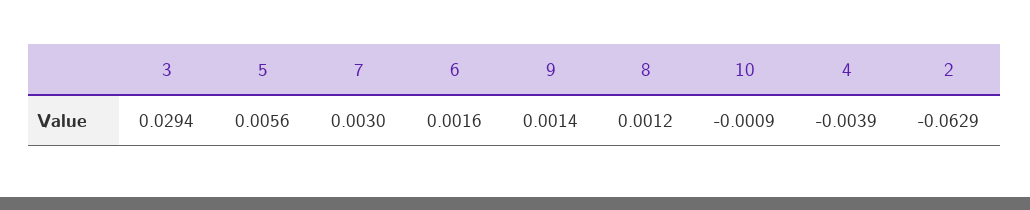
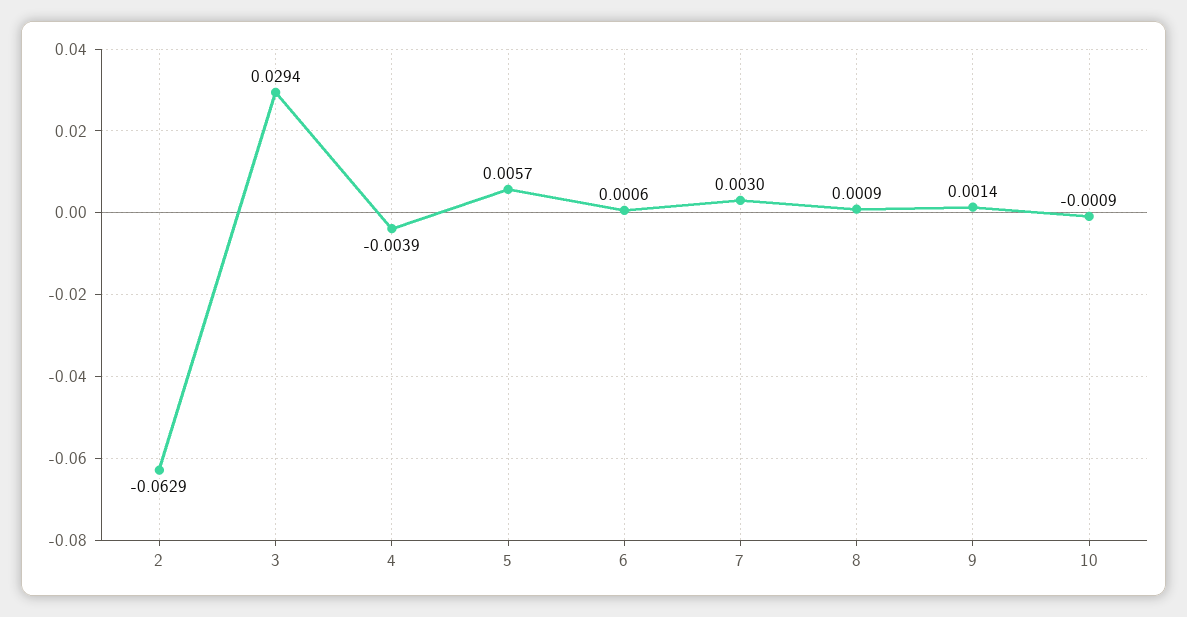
5: 0.0056 -> 0.0057
6: 0.0016 -> 0.0006
8: 0.0012 -> 0.0009

